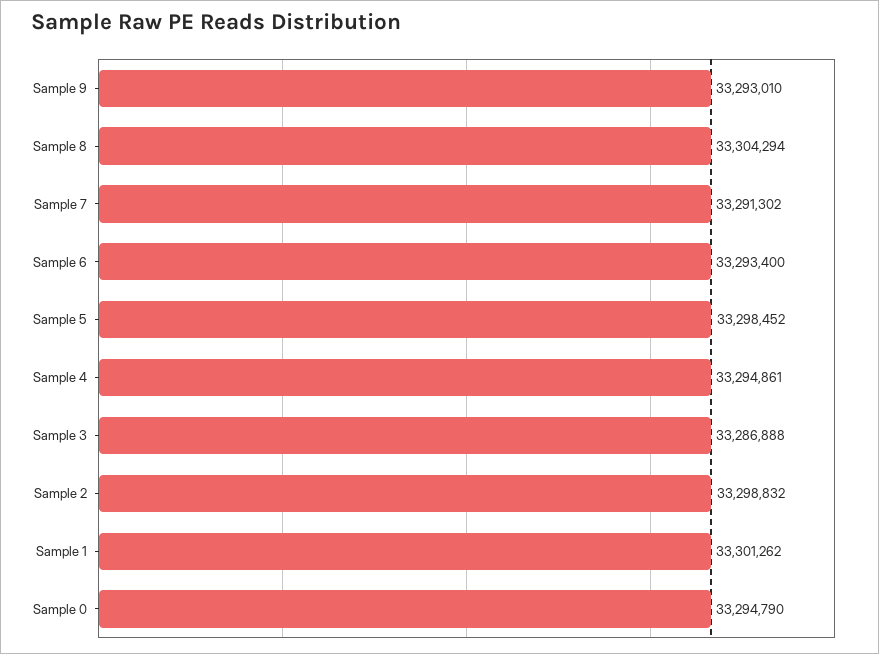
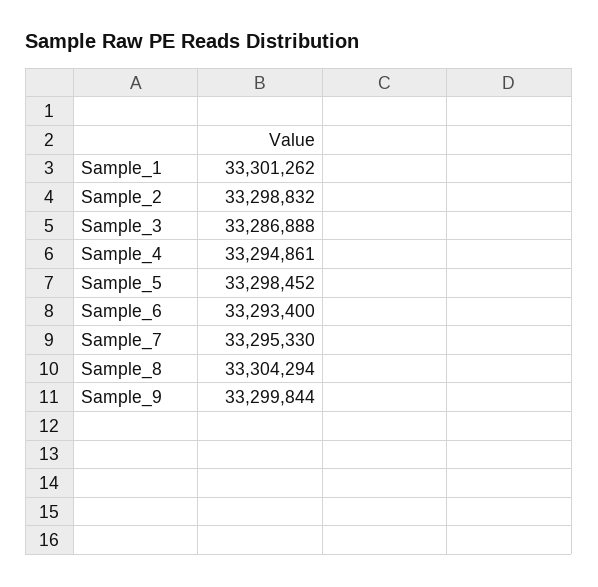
Sample 9: 33293010 -> 33299844
Sample 7: 33291302 -> 33295330
Sample 0: 33294790 -> none

